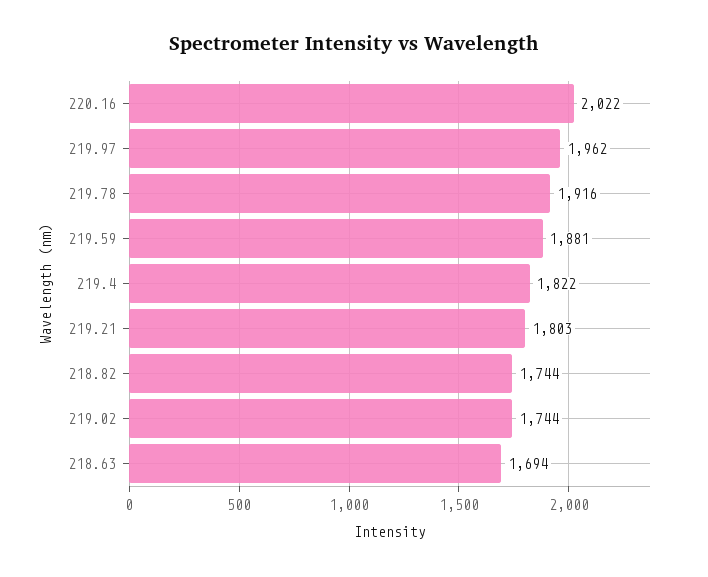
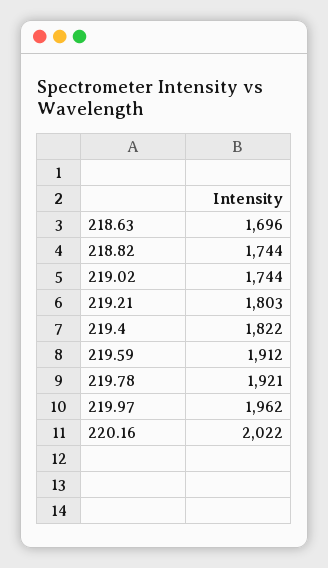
219.78: 1916 -> 1921
219.59: 1881 -> 1912
218.63: 1694 -> 1696

